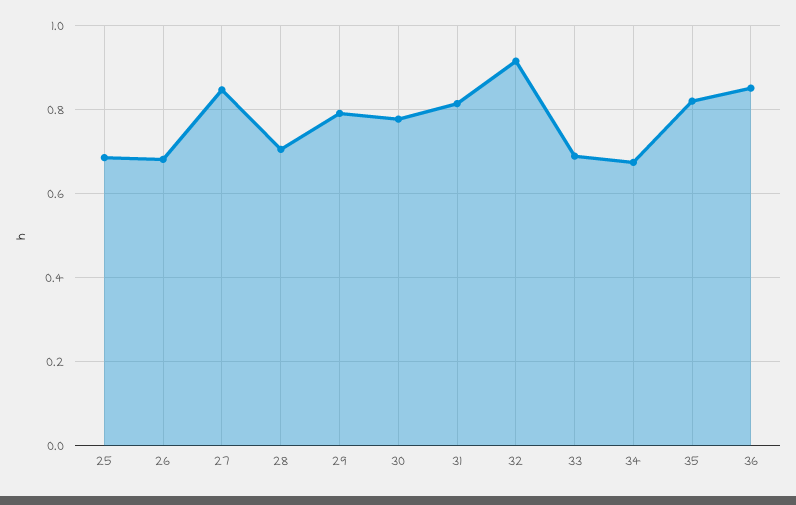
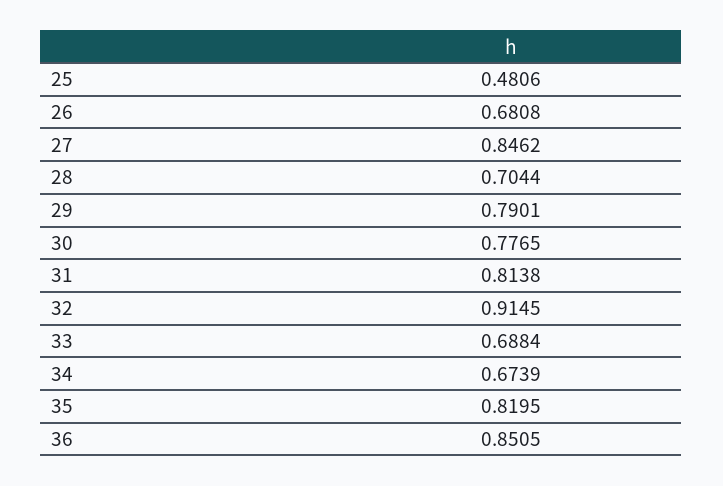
25: 0.68 -> 0.4806

